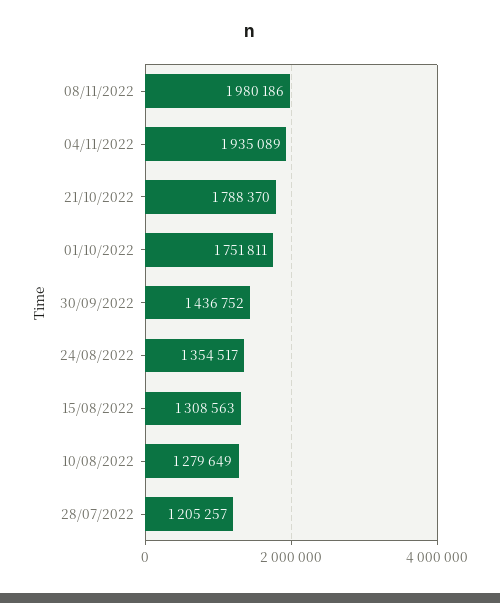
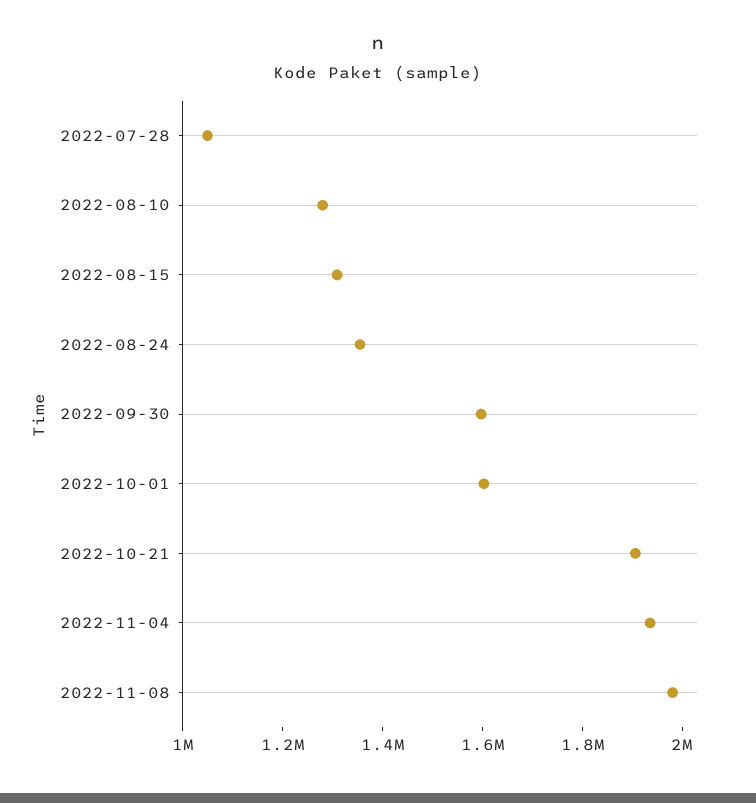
21/10/2022: 1788370 -> 1900000
01/10/2022: 1751811 -> 1600000
30/09/2022: 1436752 -> 1600000
28/07/2022: 1205257 -> 1050000

